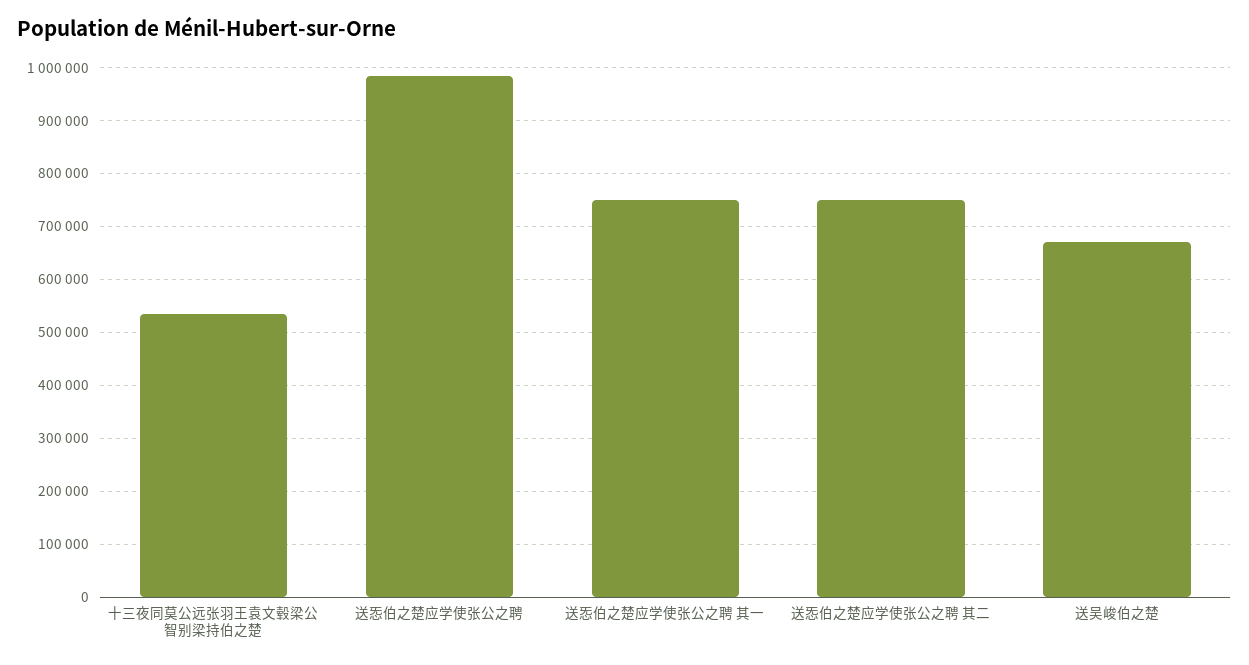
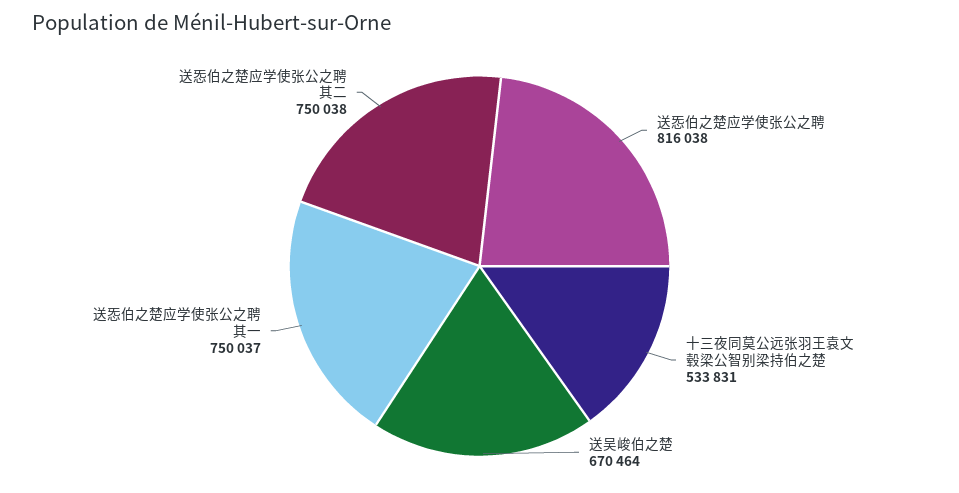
送㤅伯之楚应学使张公之聘: 980000 -> 816038

